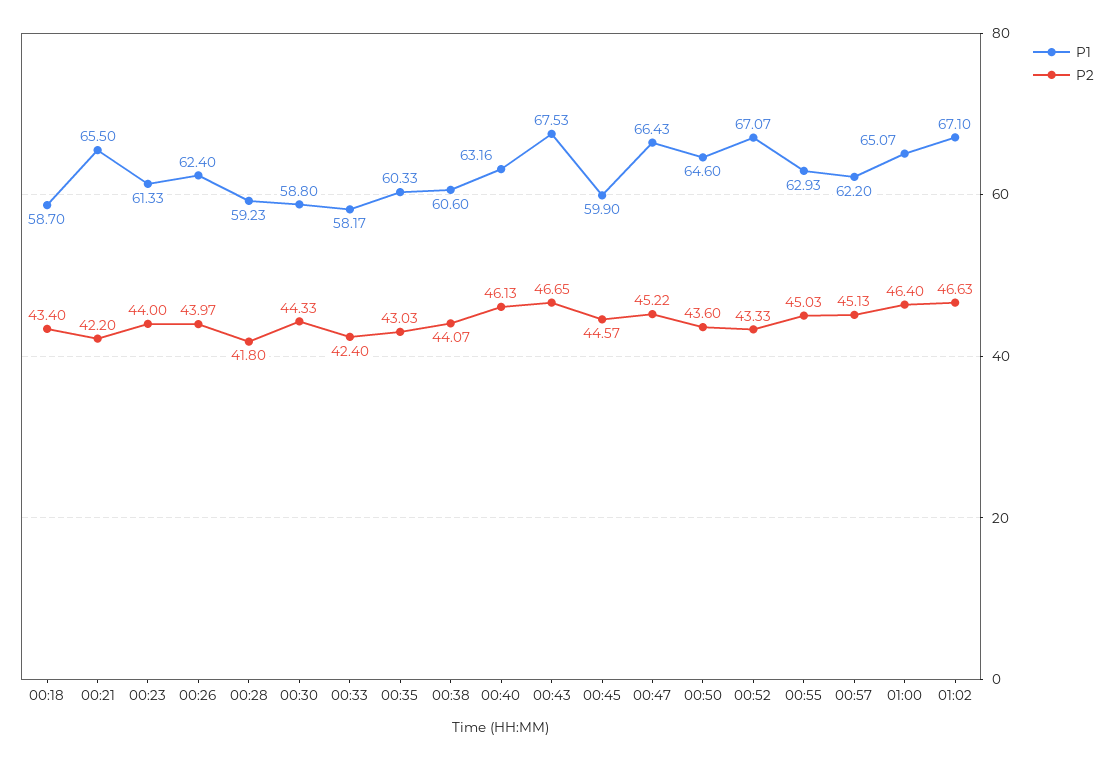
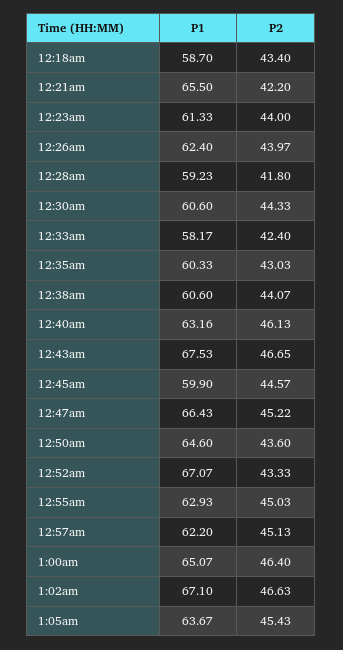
P1, 00:30: 58.8 -> 60.6
P1, 1:05am: none -> 63.67
P2, 1:05am: none -> 45.43

